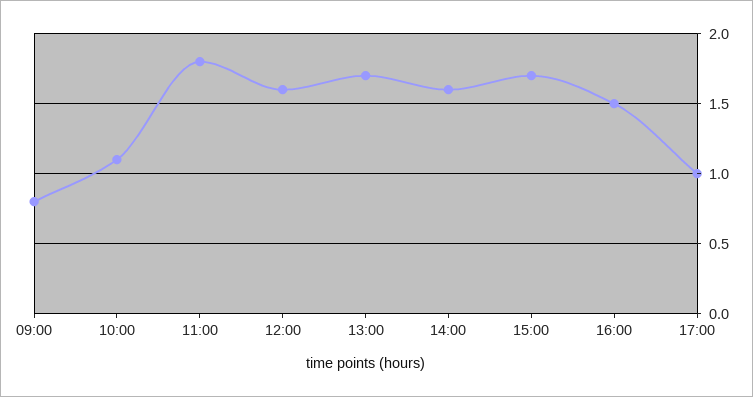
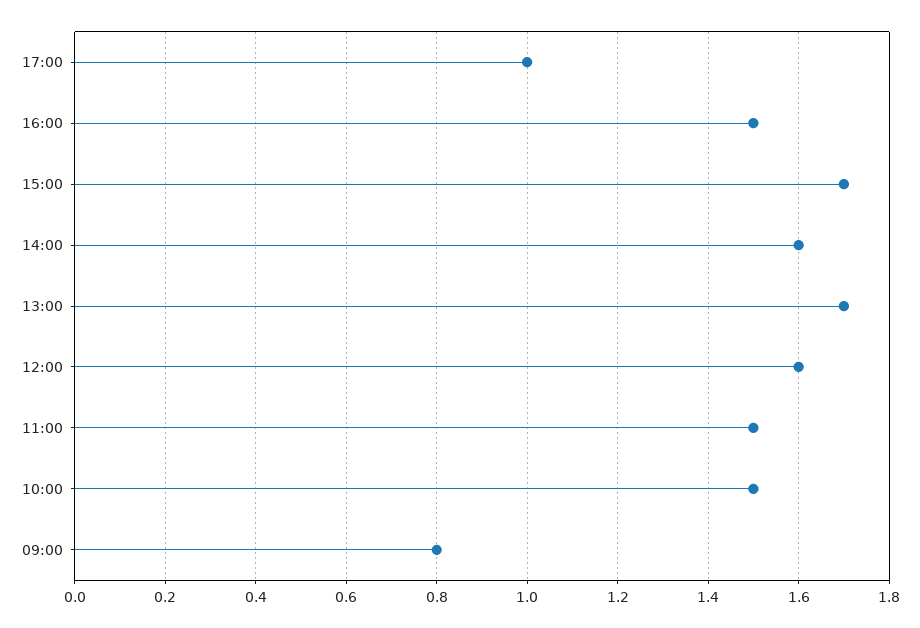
10:00: 1.1 -> 1.5
11:00: 1.8 -> 1.5

